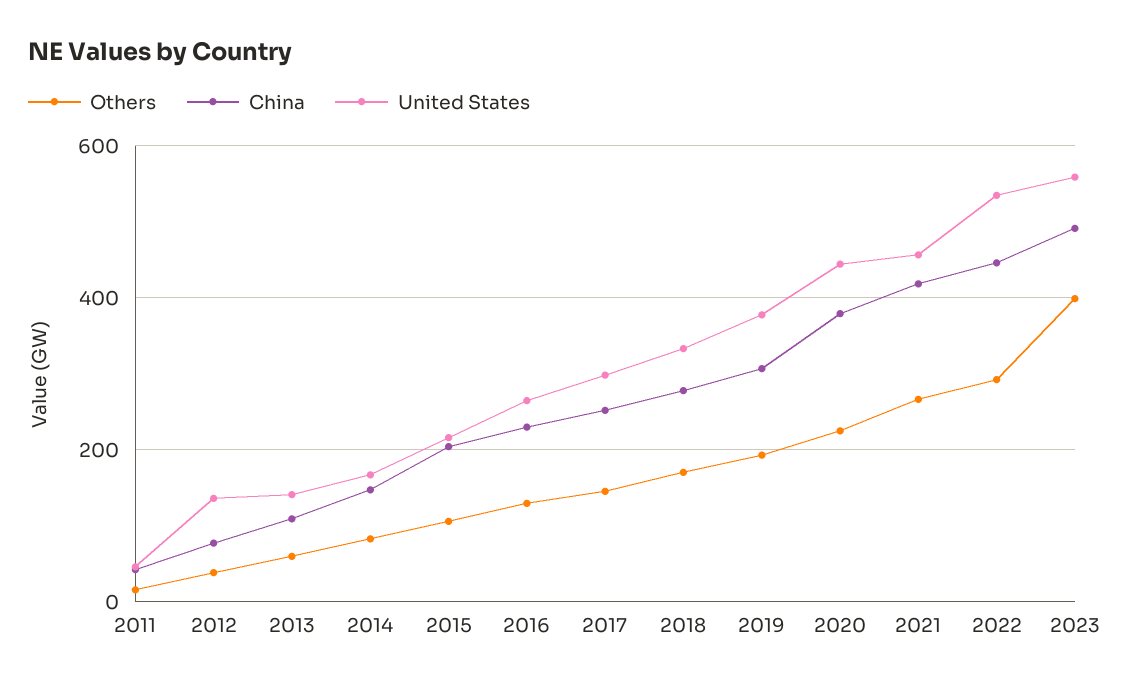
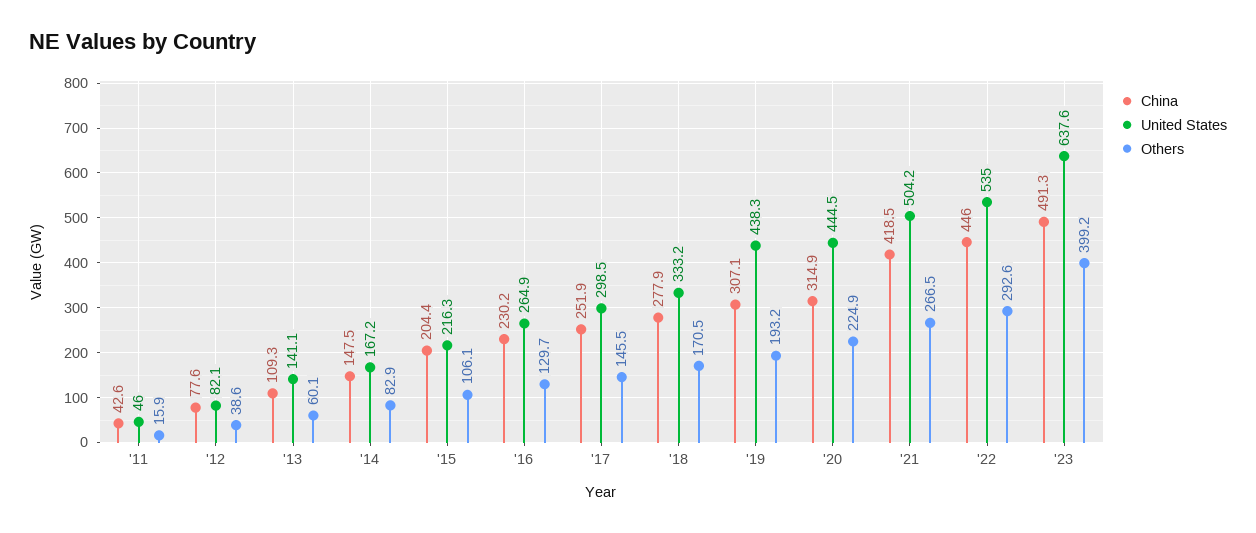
United States, 2012: 140 -> 82.1
United States, 2019: 380 -> 438.3
China, 2020: 380 -> 314.9
United States, 2021: 460 -> 504.2
United States, 2023: 560 -> 637.6

